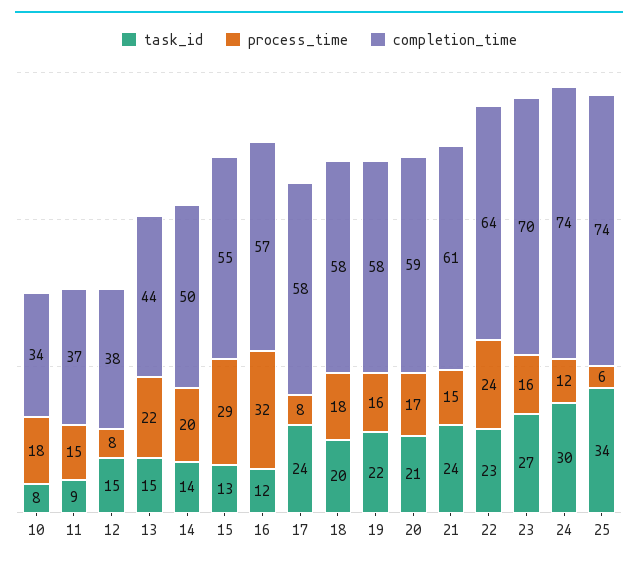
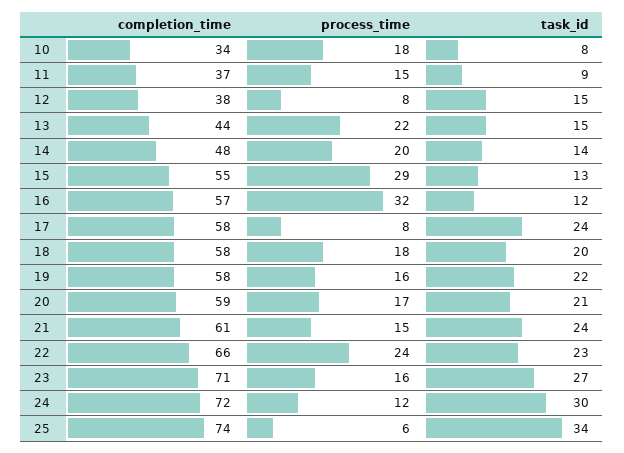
completion_time, 14: 50 -> 48
completion_time, 22: 64 -> 66
completion_time, 23: 70 -> 71
completion_time, 24: 74 -> 72

